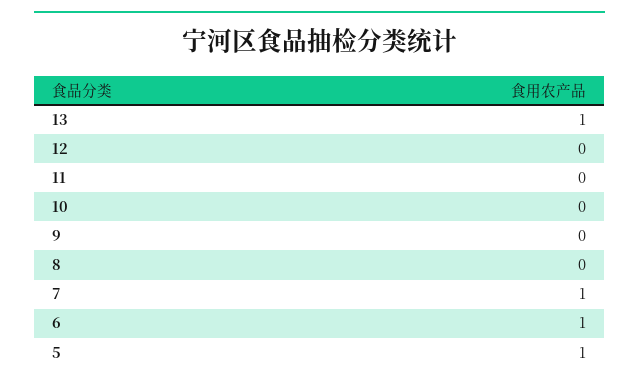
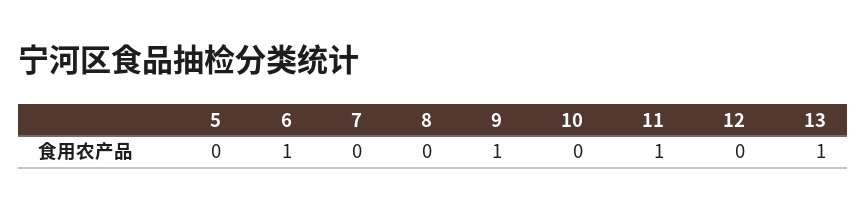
11: 0 -> 1
9: 0 -> 1
7: 1 -> 0
5: 1 -> 0

